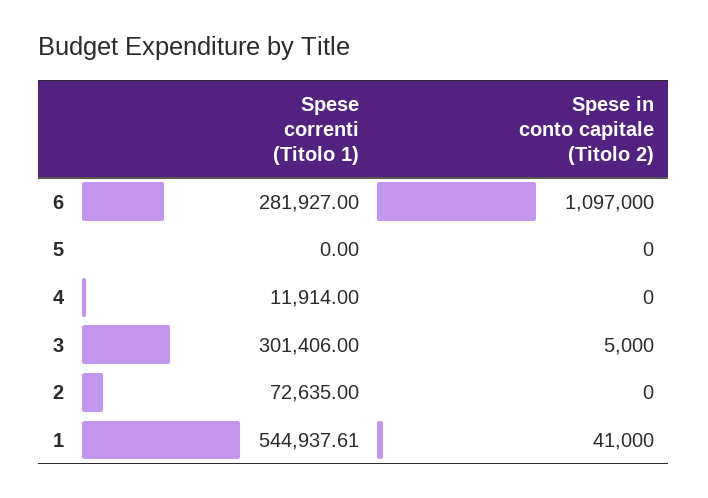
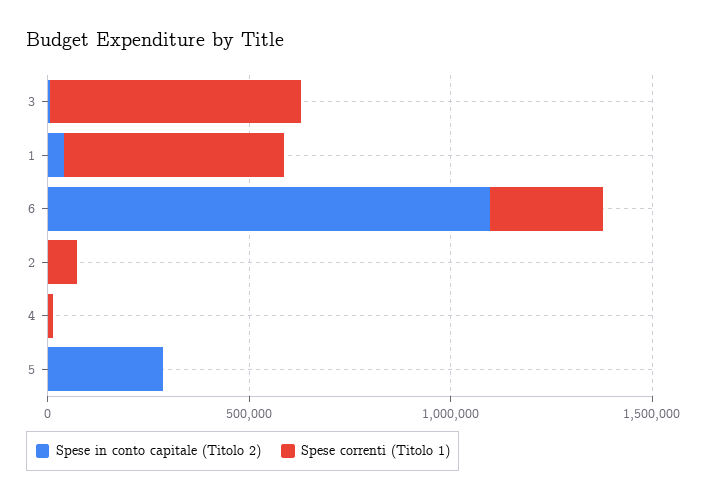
Spese in conto capitale (Titolo 2), 5: 0 -> 300000
Spese correnti (Titolo 1), 3: 301406 -> 600000

